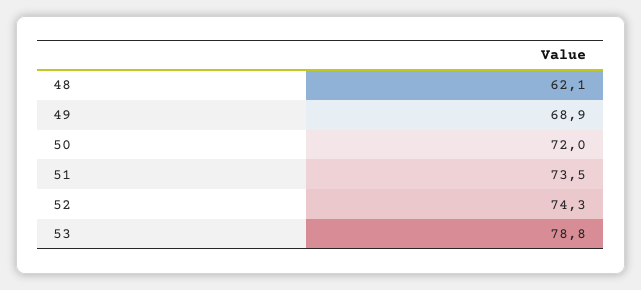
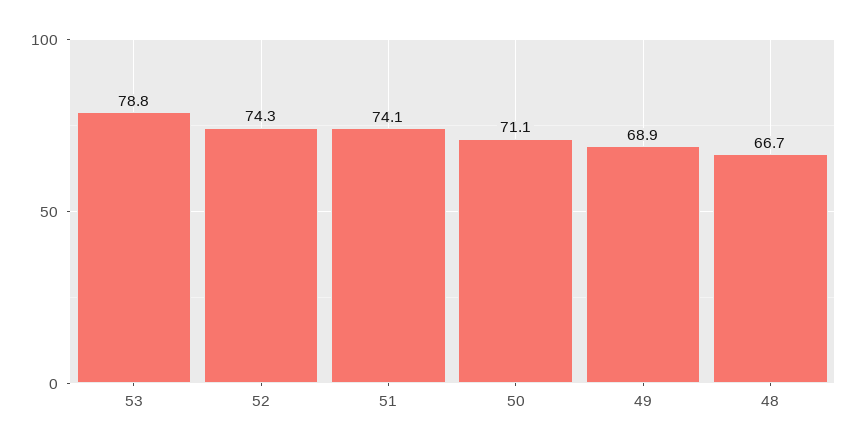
48: 62.1 -> 66.7
50: 72 -> 71.1
51: 73.5 -> 74.1

